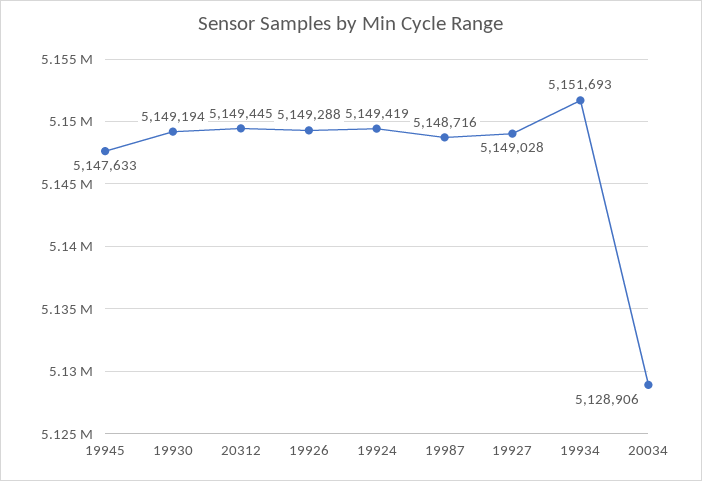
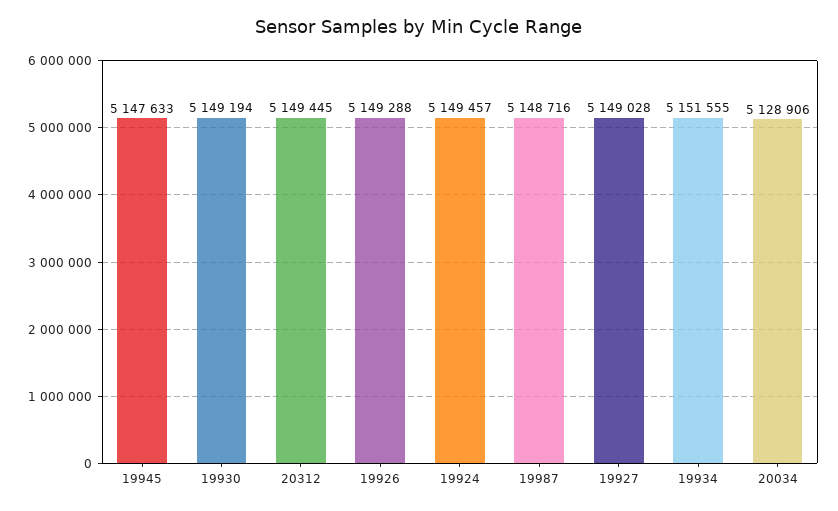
19924: 5149419 -> 5149457
19934: 5151693 -> 5151555

